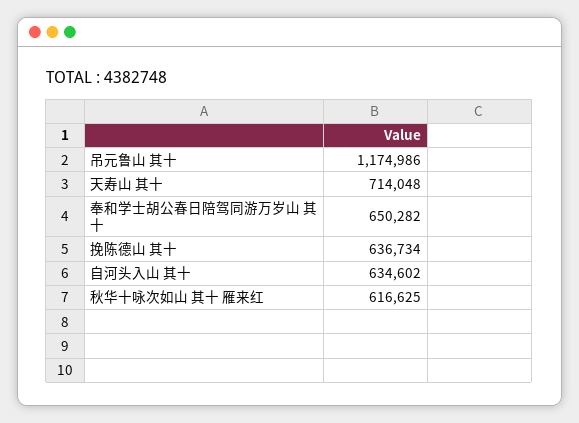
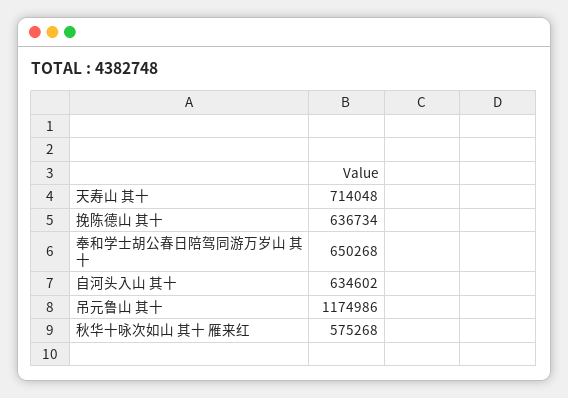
奉和学士胡公春日陪驾同游万岁山 其十: 650282 -> 650268
秋华十咏次如山 其十 雁来红: 616625 -> 575268

